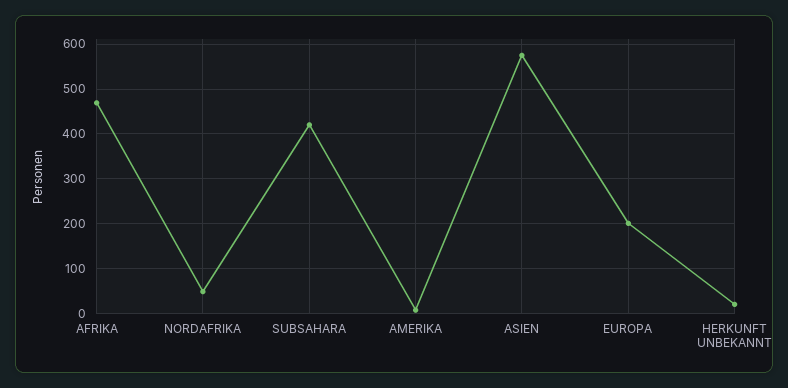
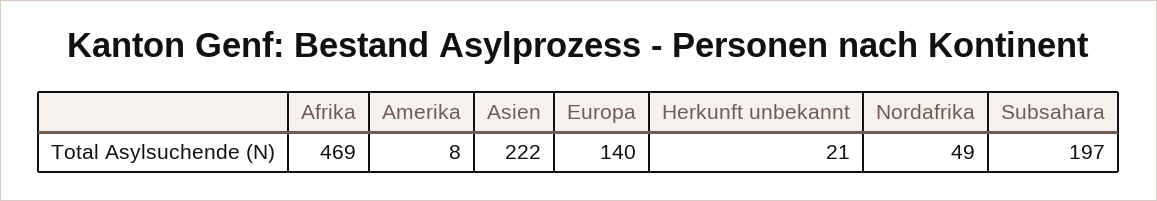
SUBSAHARA: 420 -> 197
ASIEN: 580 -> 222
EUROPA: 200 -> 140

